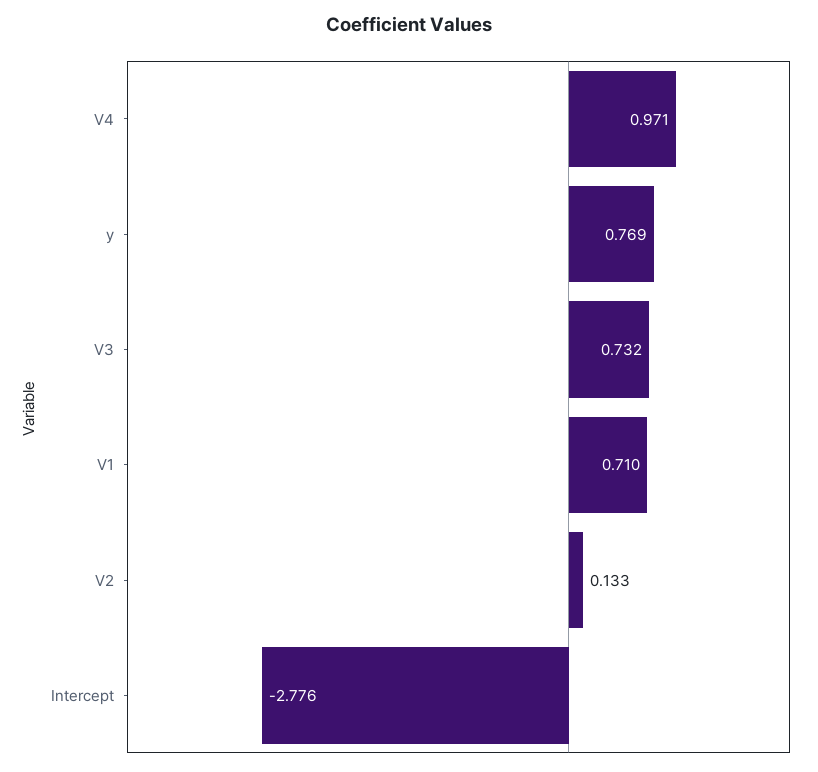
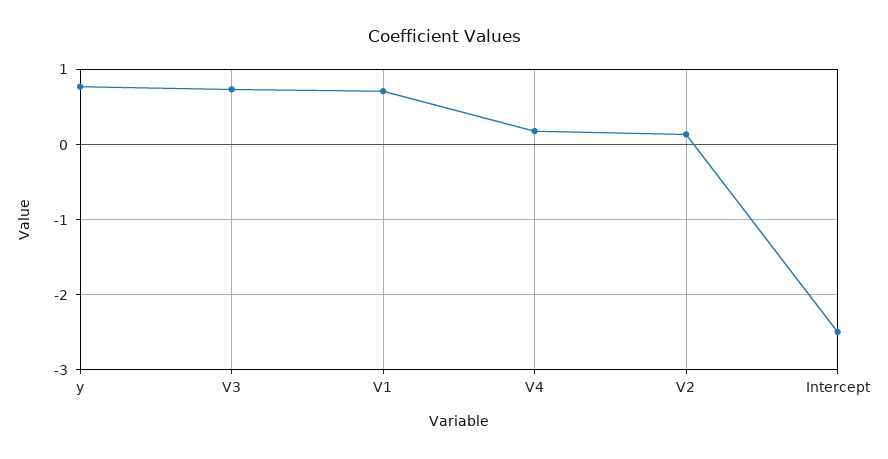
V4: 0.971 -> 0.2
Intercept: -2.776 -> -2.5

